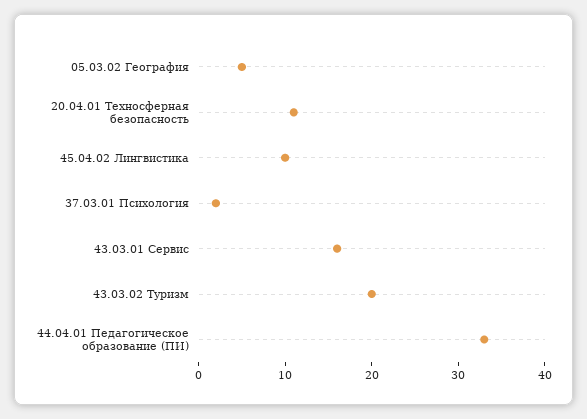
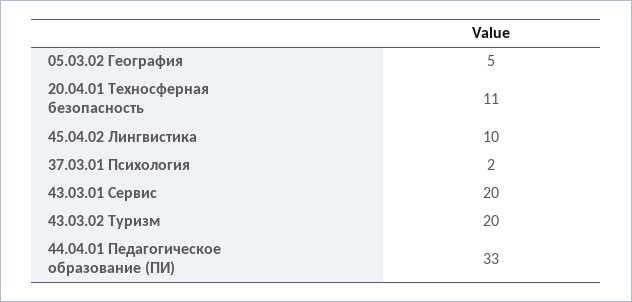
43.03.01 Сервис: 16 -> 20

